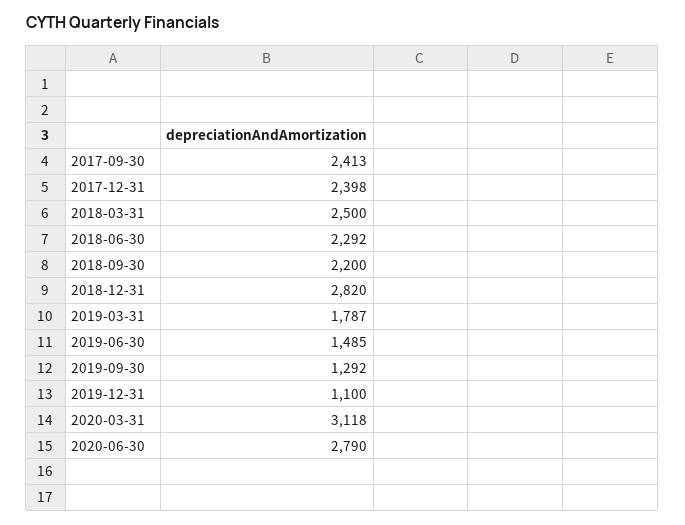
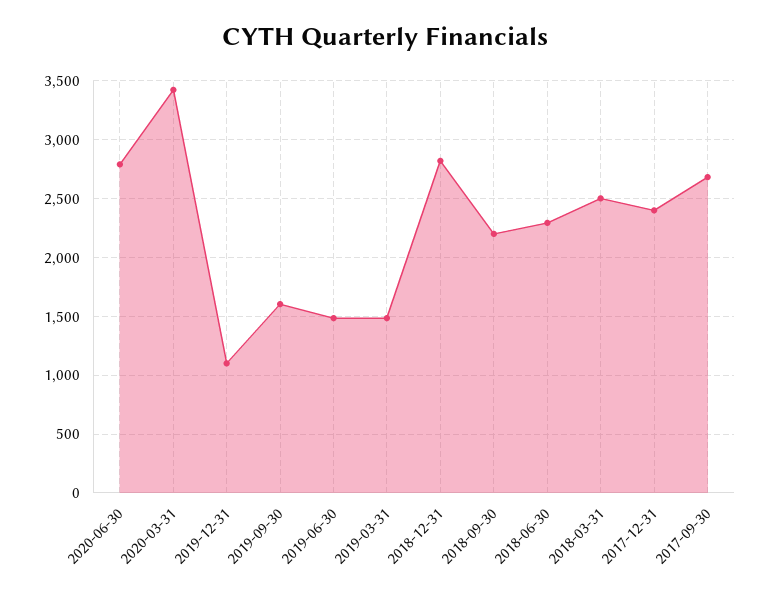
2017-09-30: 2413 -> 2700
2019-03-31: 1787 -> 1500
2019-09-30: 1292 -> 1600
2020-03-31: 3118 -> 3400

